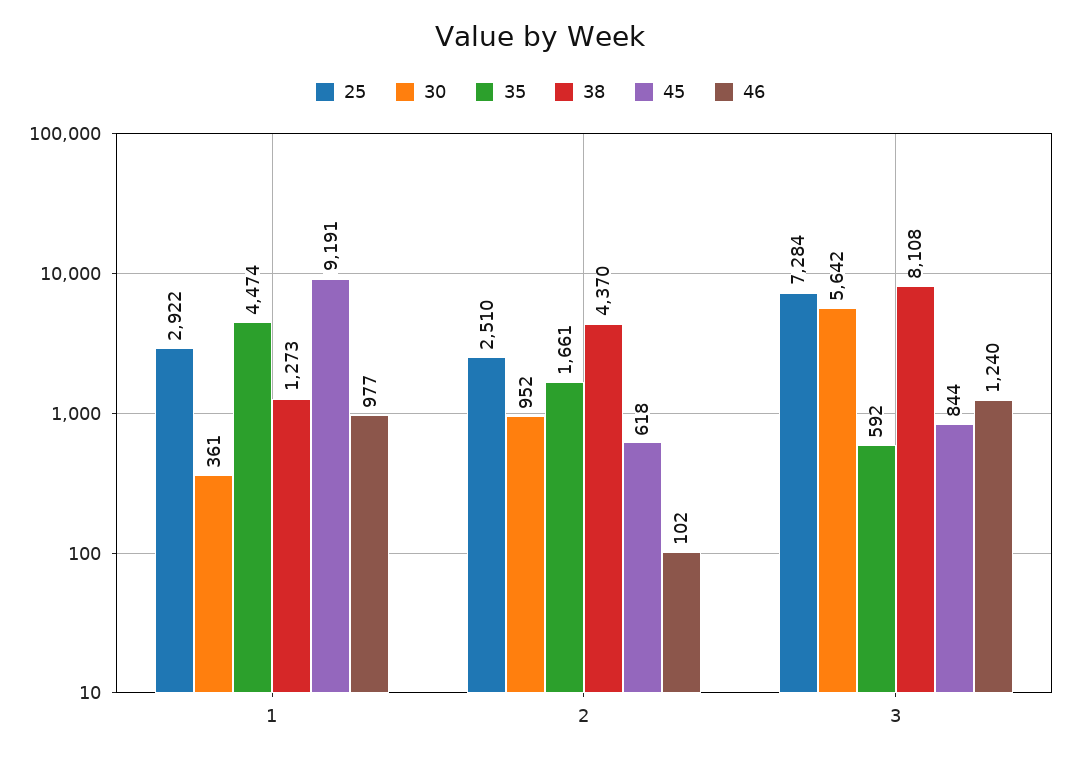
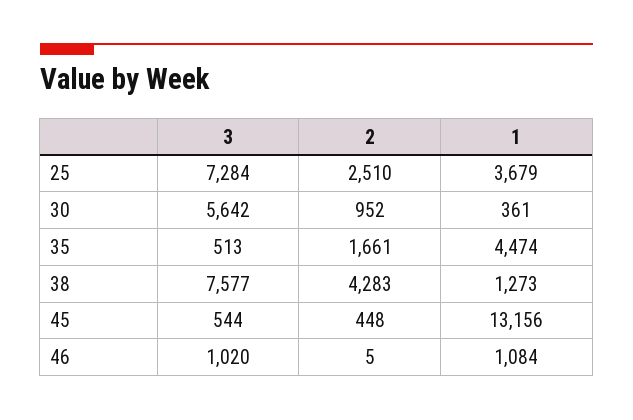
25, 1: 2922 -> 3679
45, 1: 9191 -> 13156
46, 1: 977 -> 1084
38, 2: 4370 -> 4283
45, 2: 618 -> 448
46, 2: 102 -> 5
35, 3: 592 -> 513
38, 3: 8108 -> 7577
45, 3: 844 -> 544
46, 3: 1240 -> 1020

